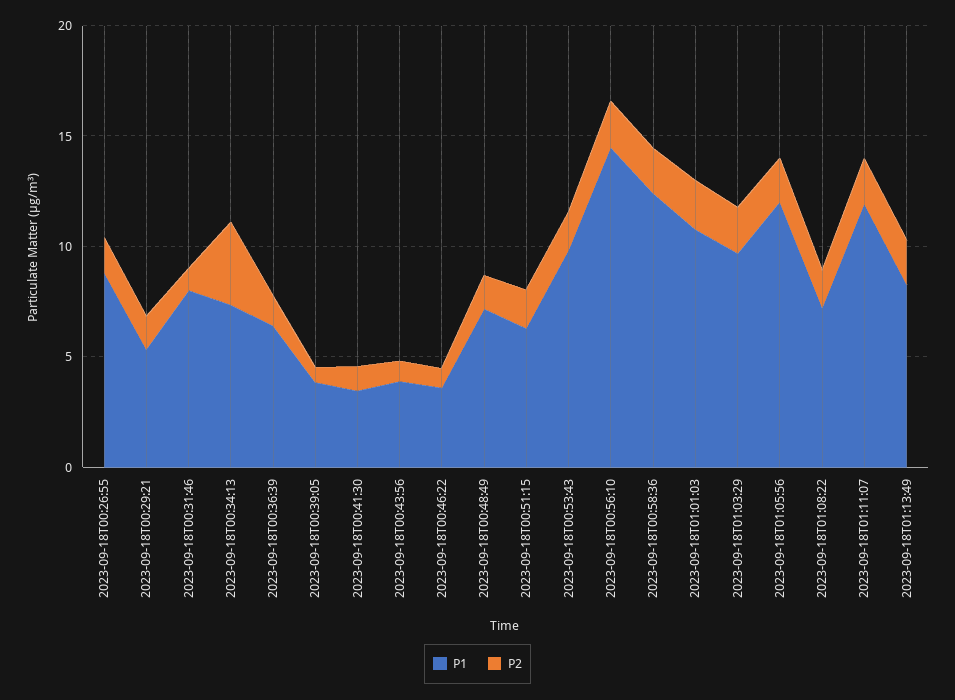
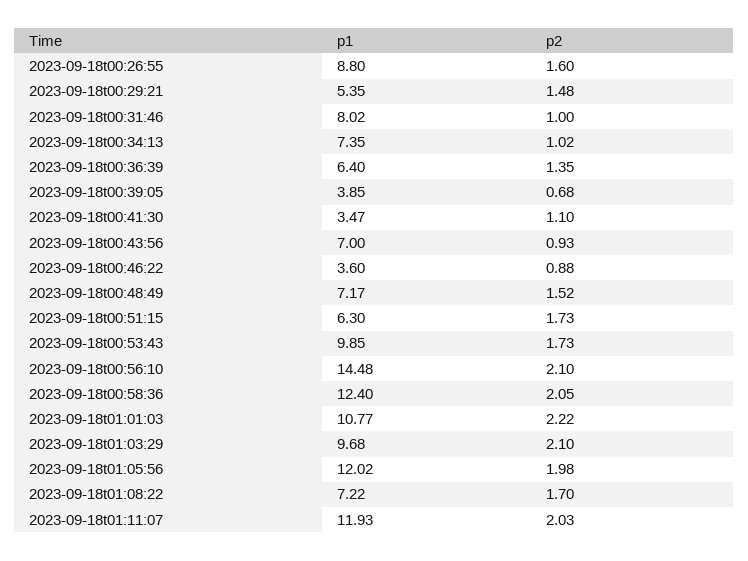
P2, 2023-09-18T00:34:13: 4 -> 1.02
P1, 2023-09-18T00:43:56: 4 -> 7
P1, 2023-09-18T01:13:49: 8 -> none
P2, 2023-09-18T01:13:49: 2 -> none

